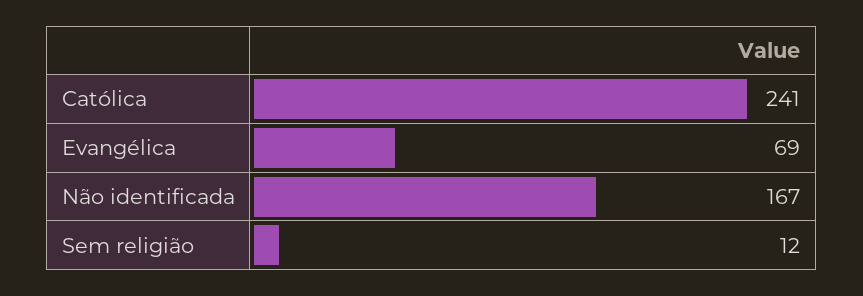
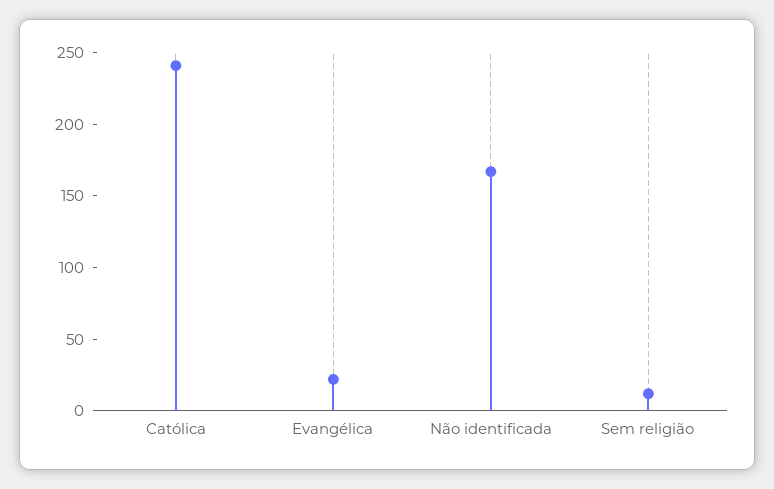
Evangélica: 69 -> 20

